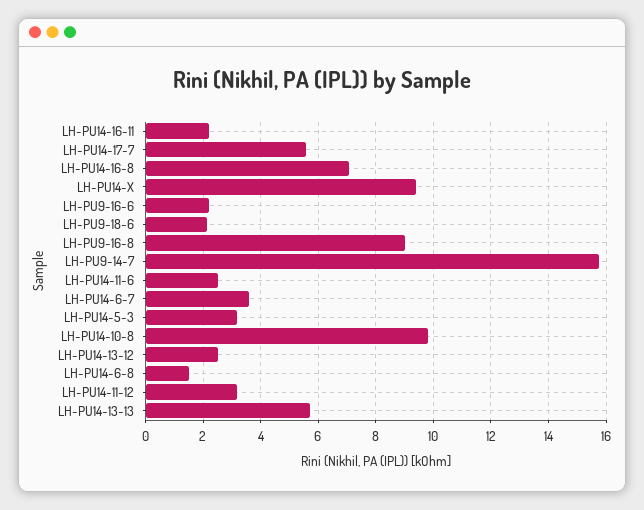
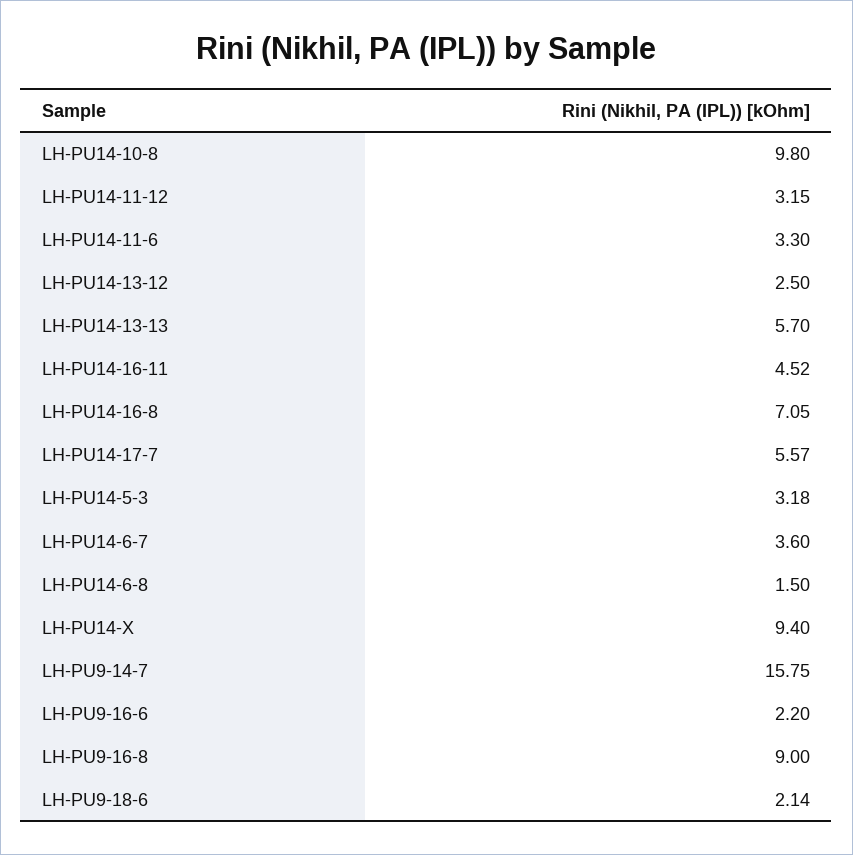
LH-PU14-16-11: 2.25 -> 4.52
LH-PU14-11-6: 2.5 -> 3.3

